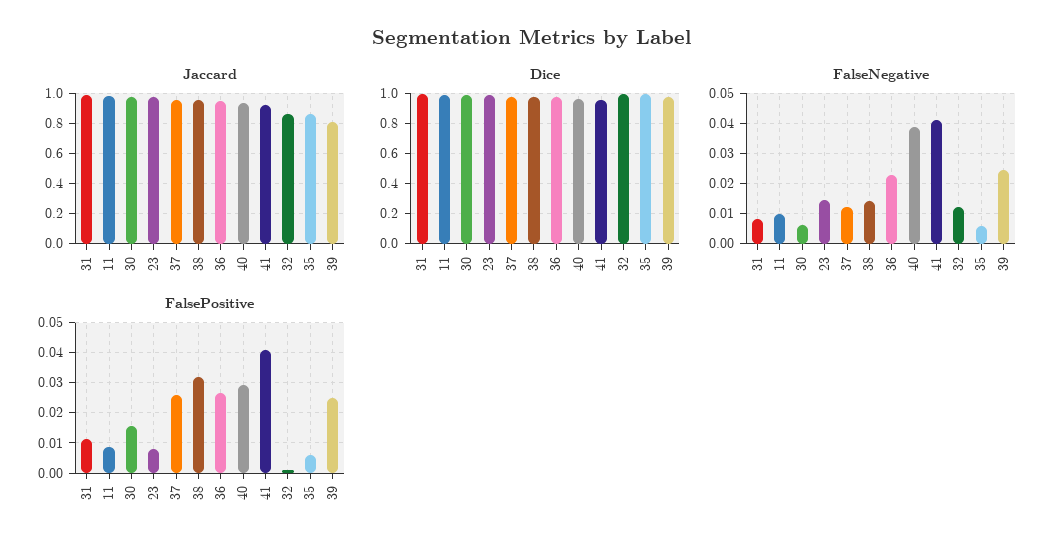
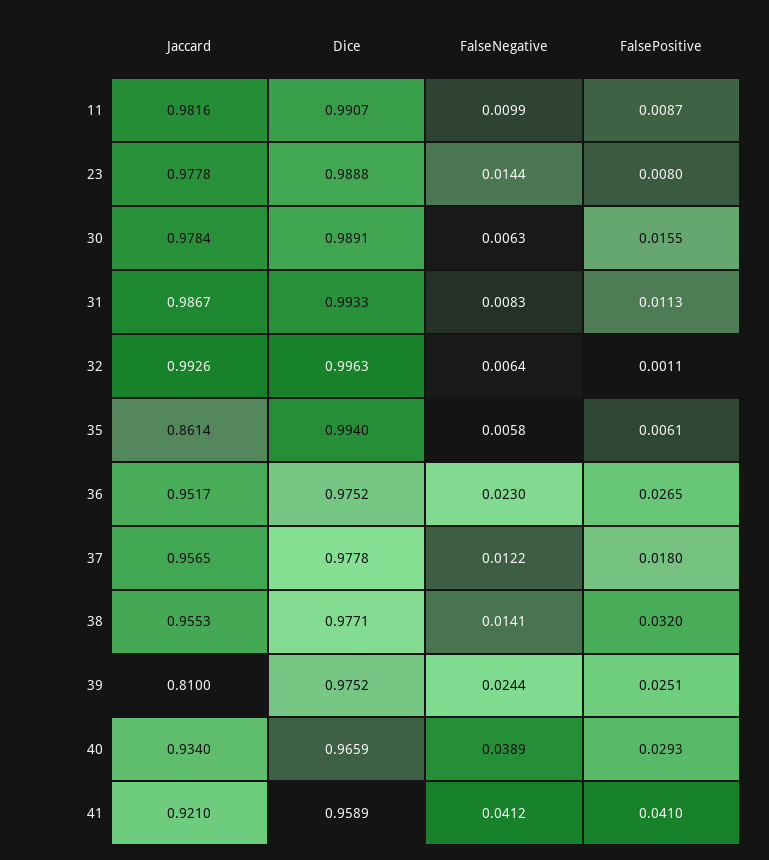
Jaccard, 32: 0.85 -> 0.9926
FalseNegative, 32: 0.012 -> 0.0064
FalsePositive, 37: 0.026 -> 0.018

